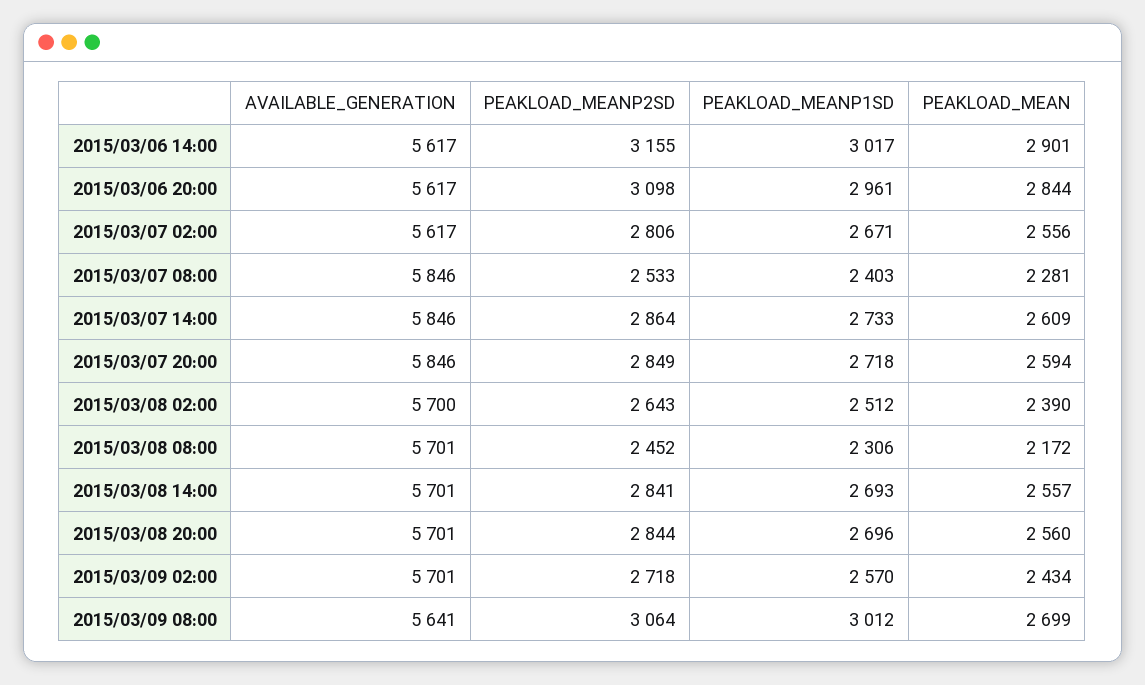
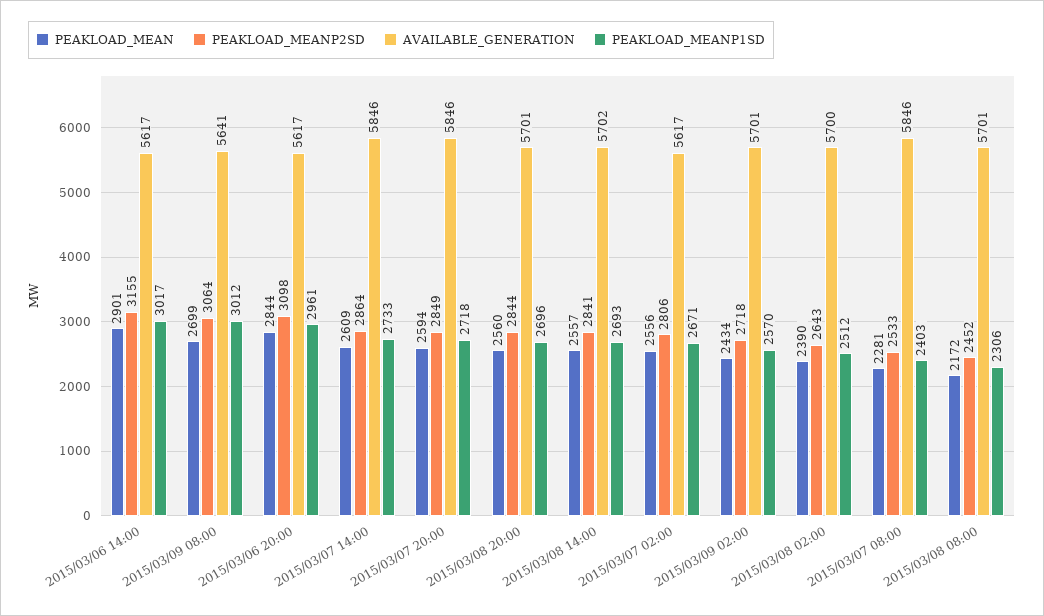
AVAILABLE_GENERATION, 2015/03/08 14:00: 5701 -> 5702

